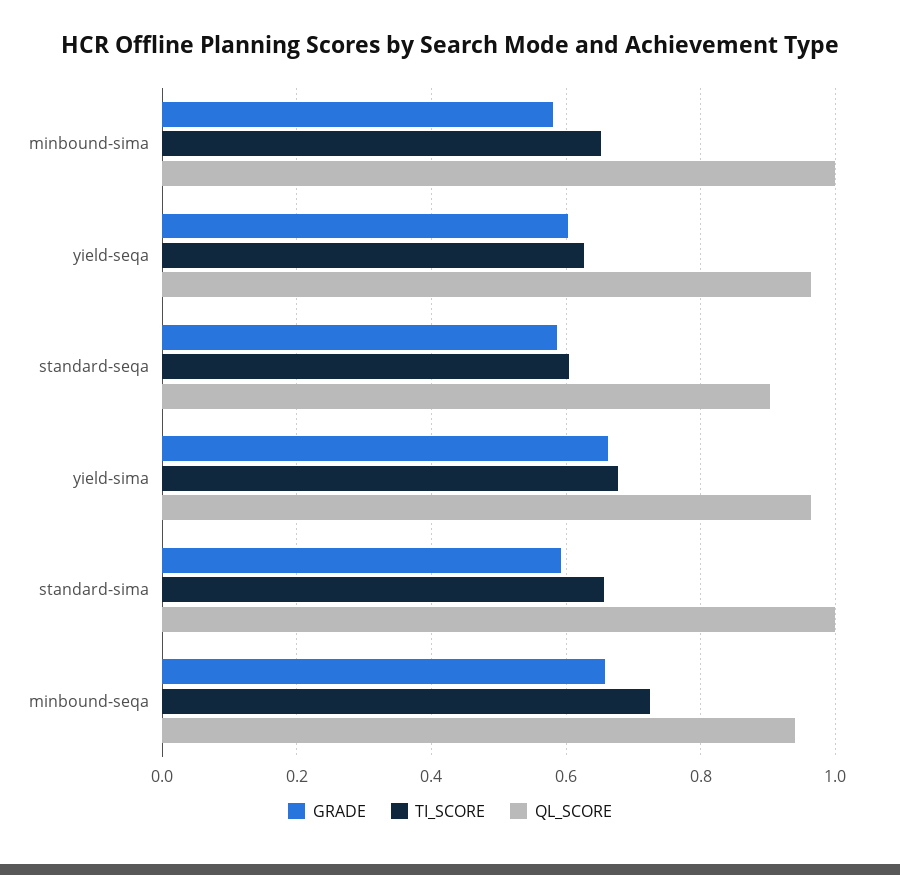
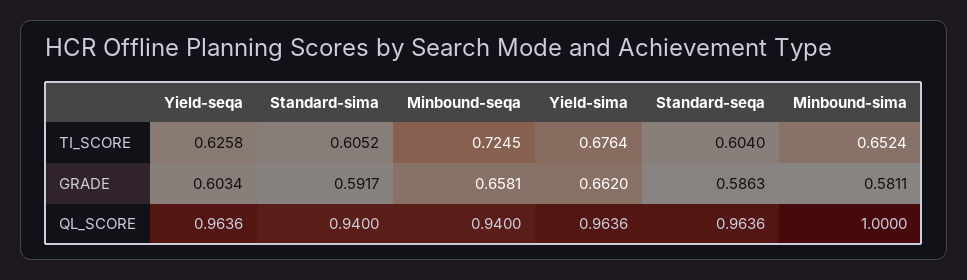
QL_SCORE, standard-seqa: 0.9 -> 0.9636
TI_SCORE, standard-sima: 0.66 -> 0.6052
QL_SCORE, standard-sima: 1 -> 0.94

